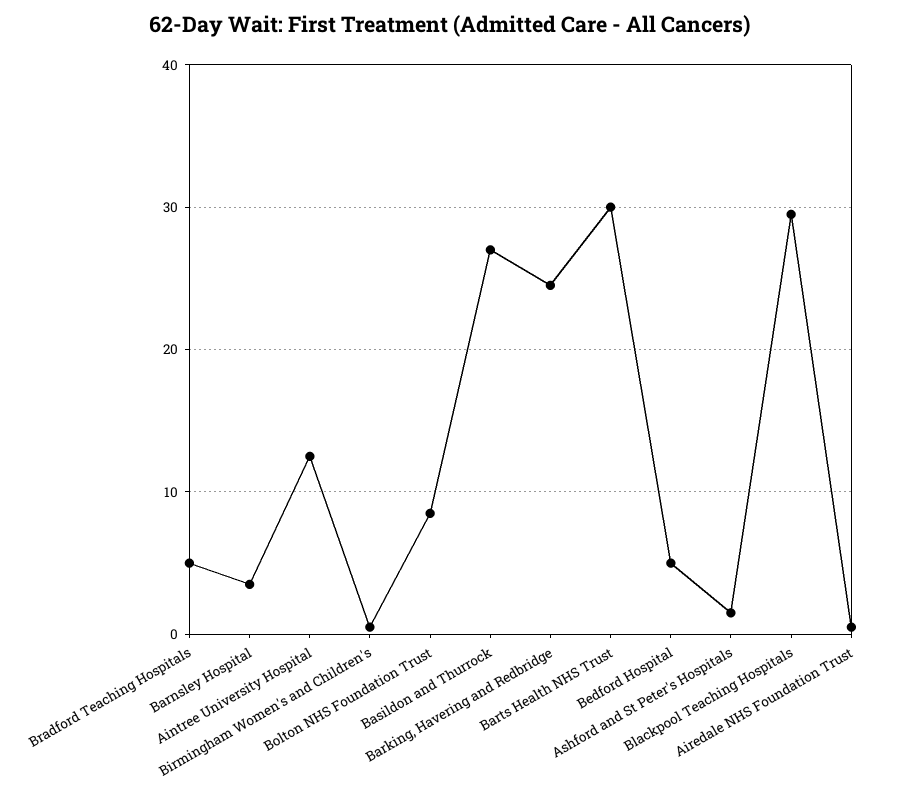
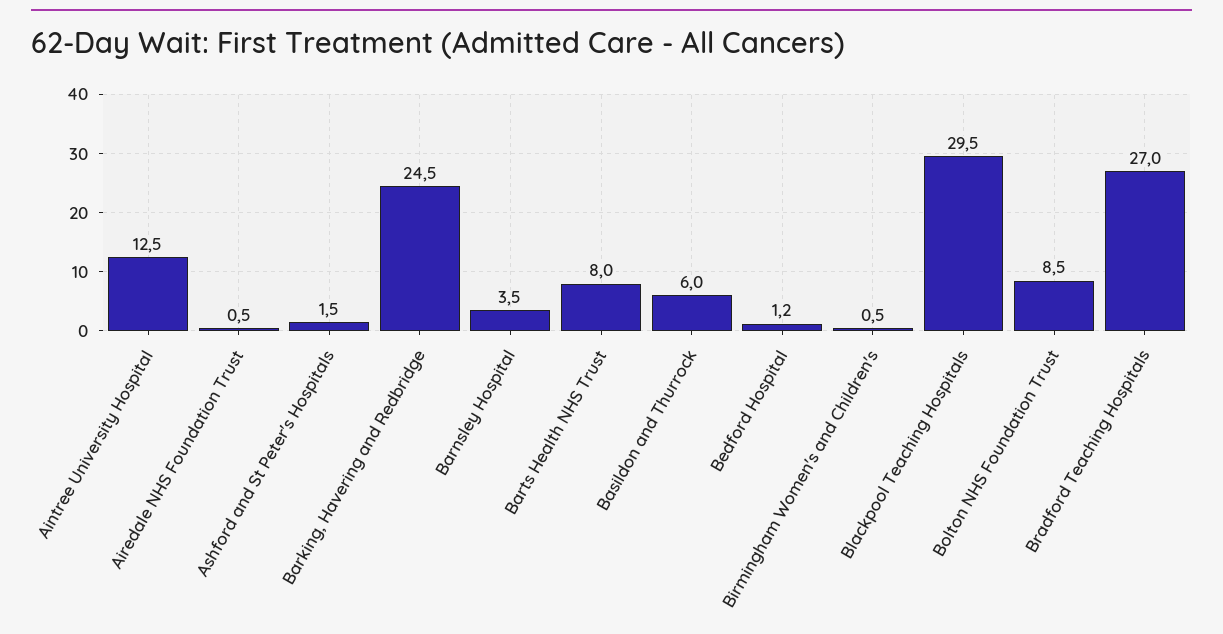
Bradford Teaching Hospitals: 5 -> 27
Basildon and Thurrock: 27 -> 6
Barts Health NHS Trust: 30 -> 8
Bedford Hospital: 5 -> 1.2

